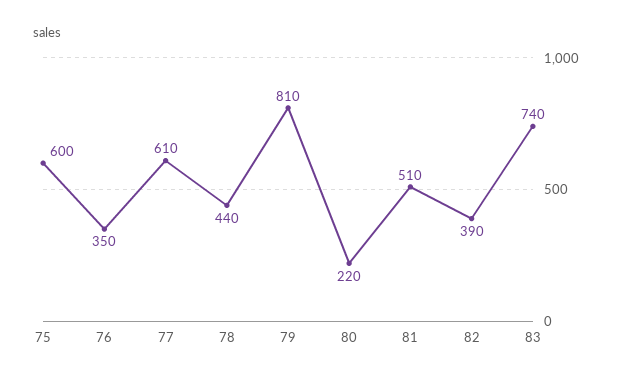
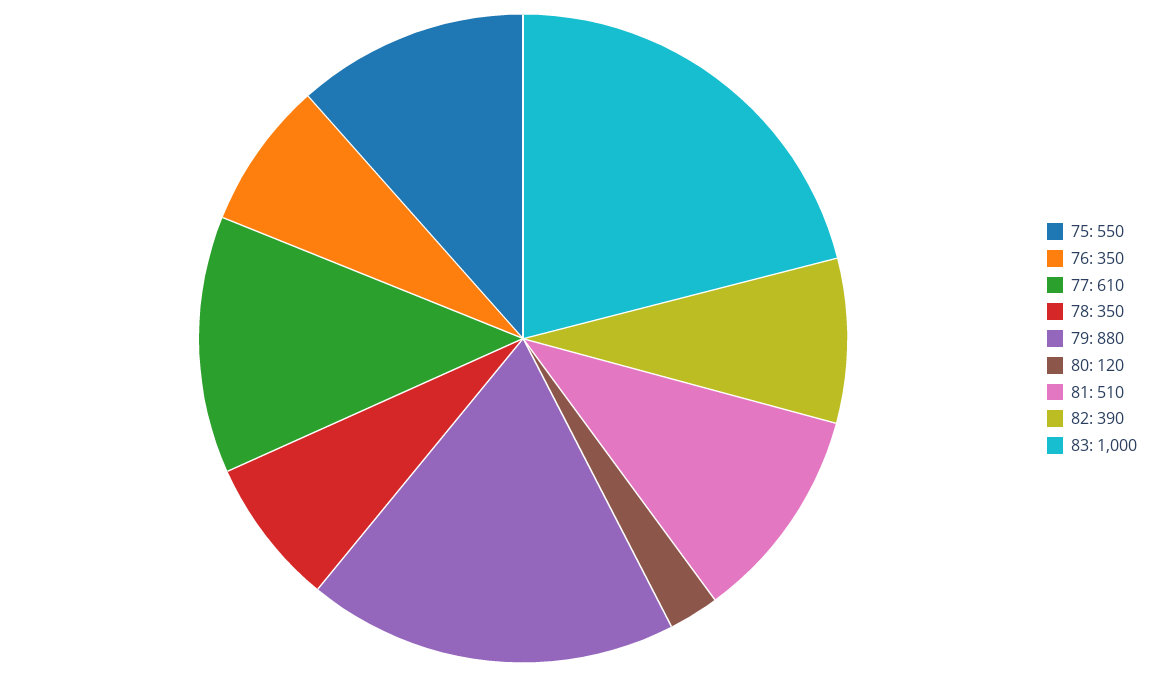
75: 600 -> 550
78: 440 -> 350
79: 810 -> 880
80: 220 -> 120
83: 740 -> 1000

